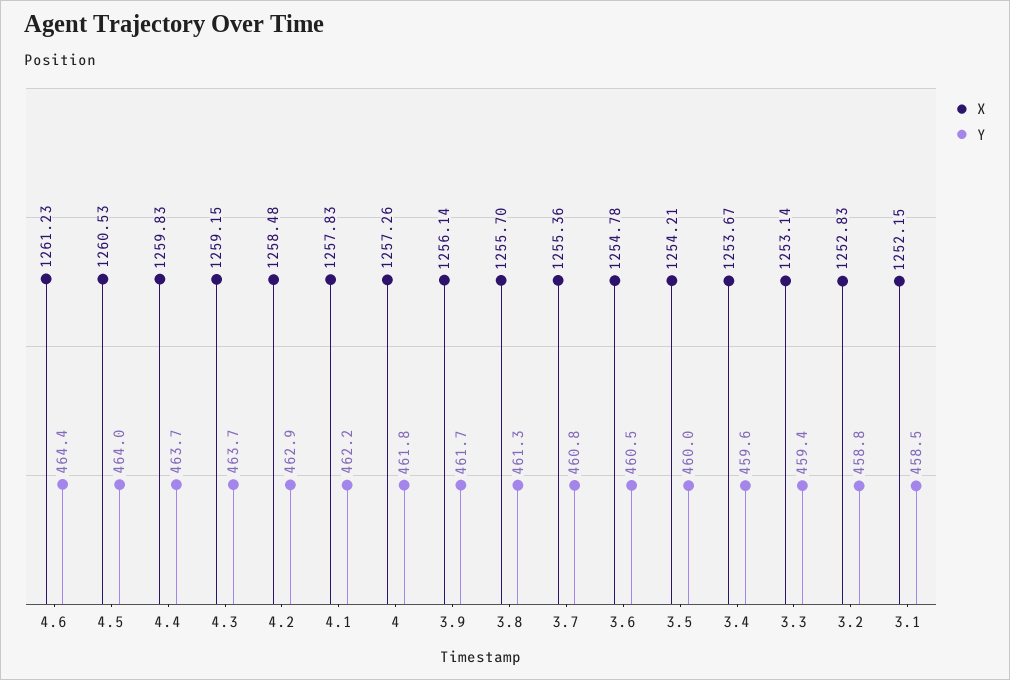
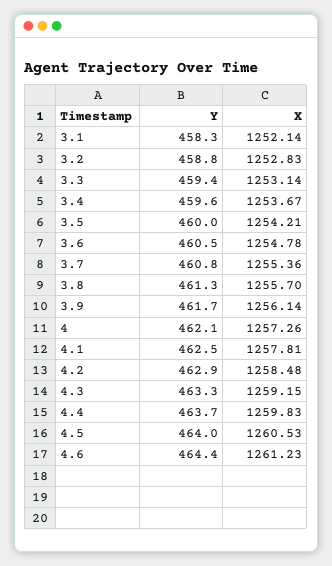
Y, 4.3: 463.7 -> 463.3
X, 4.1: 1257.83 -> 1257.81
Y, 4.1: 462.2 -> 462.5
Y, 4: 461.8 -> 462.1
X, 3.1: 1252.15 -> 1252.14
Y, 3.1: 458.5 -> 458.3

